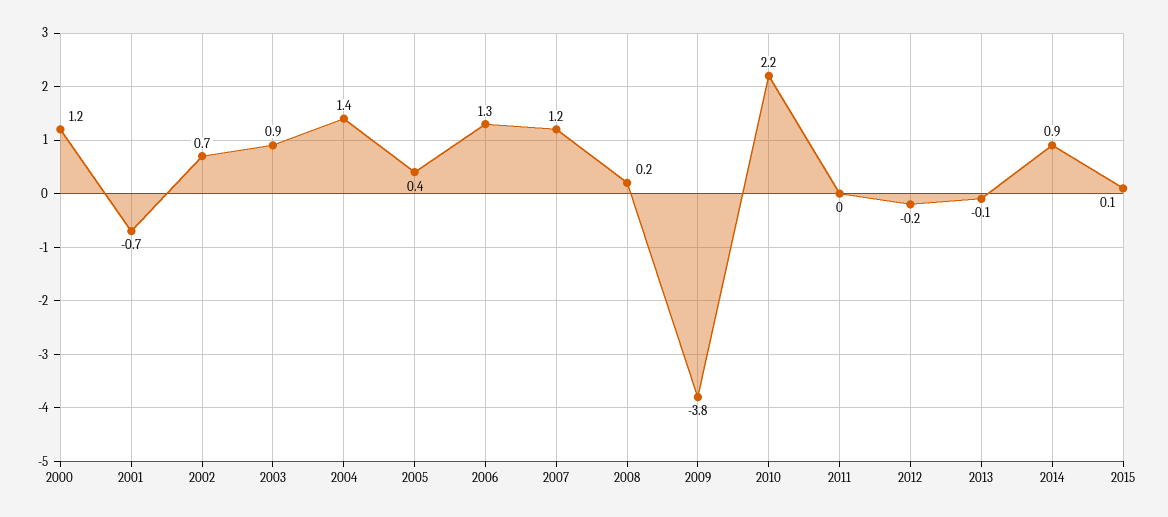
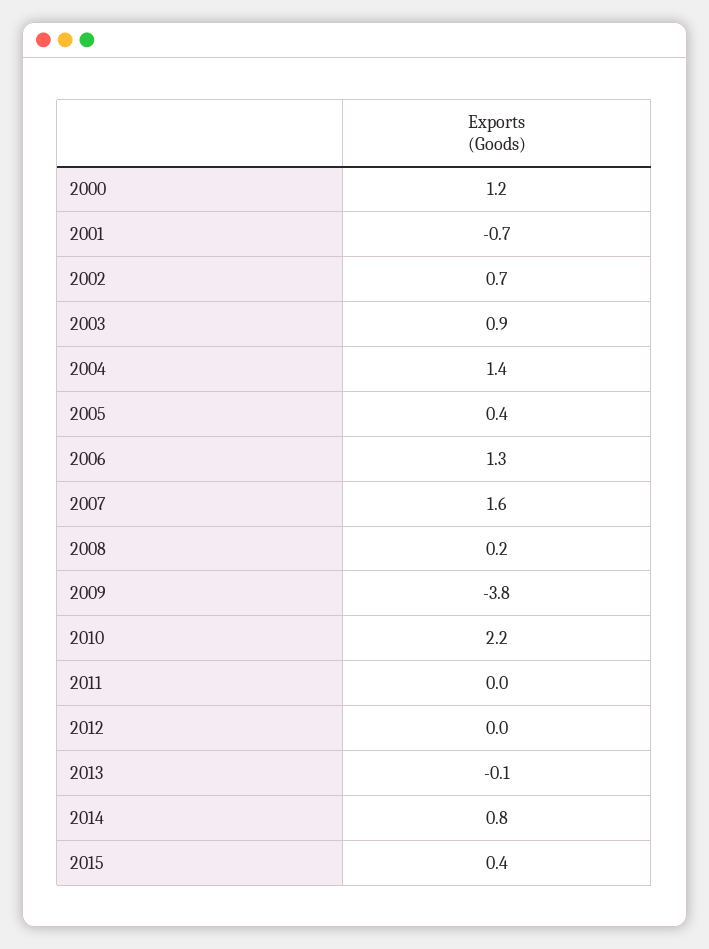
2007: 1.2 -> 1.6
2012: -0.2 -> 0
2014: 0.9 -> 0.8
2015: 0.1 -> 0.4

